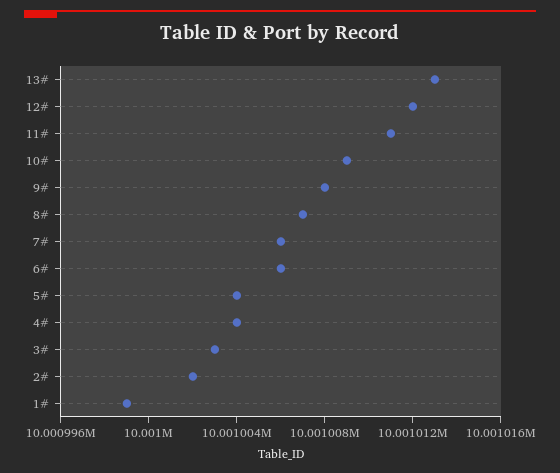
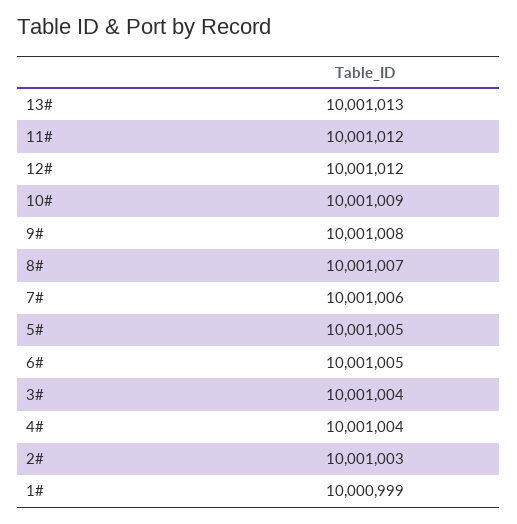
11#: 10001011 -> 10001012
6#: 10001006 -> 10001005
5#: 10001004 -> 10001005
3#: 10001003 -> 10001004
2#: 10001002 -> 10001003

